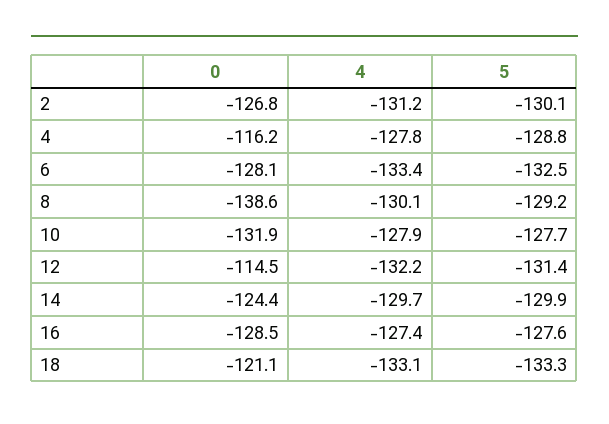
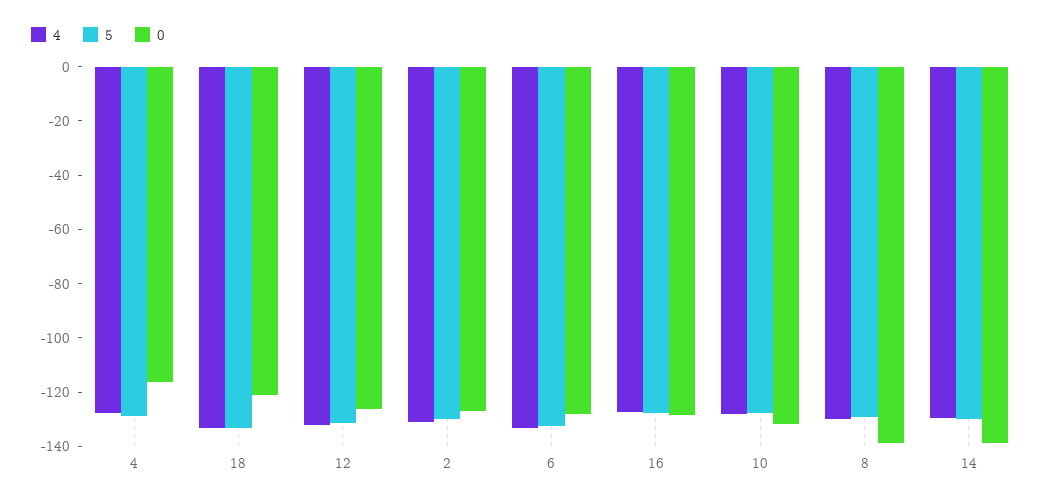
0, 12: -114.5 -> -125
0, 14: -124.4 -> -140

